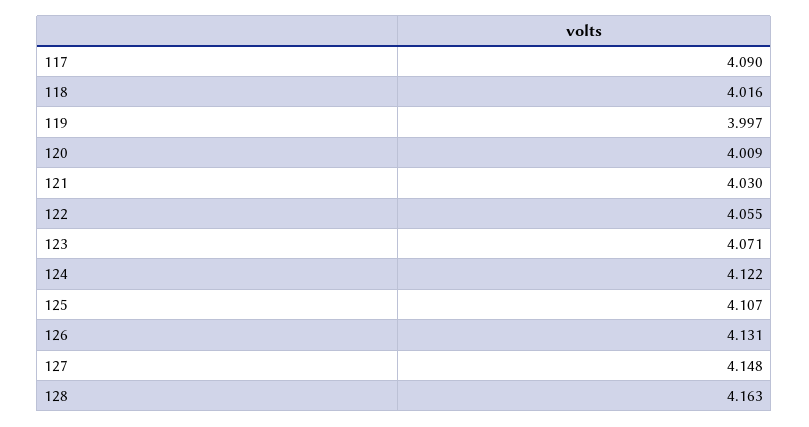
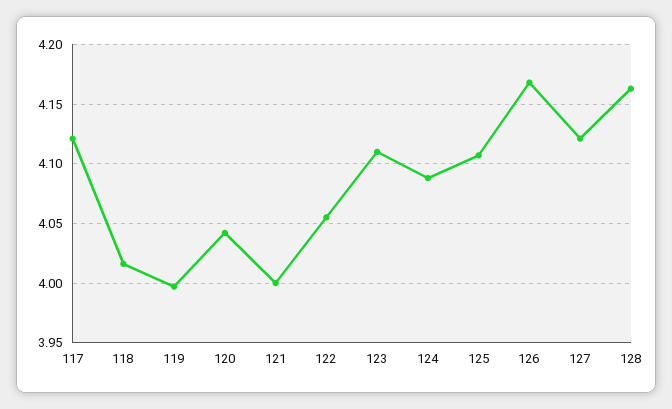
117: 4.09 -> 4.12
120: 4.009 -> 4.04
121: 4.03 -> 4
123: 4.071 -> 4.11
124: 4.122 -> 4.09
126: 4.131 -> 4.17
127: 4.148 -> 4.12

